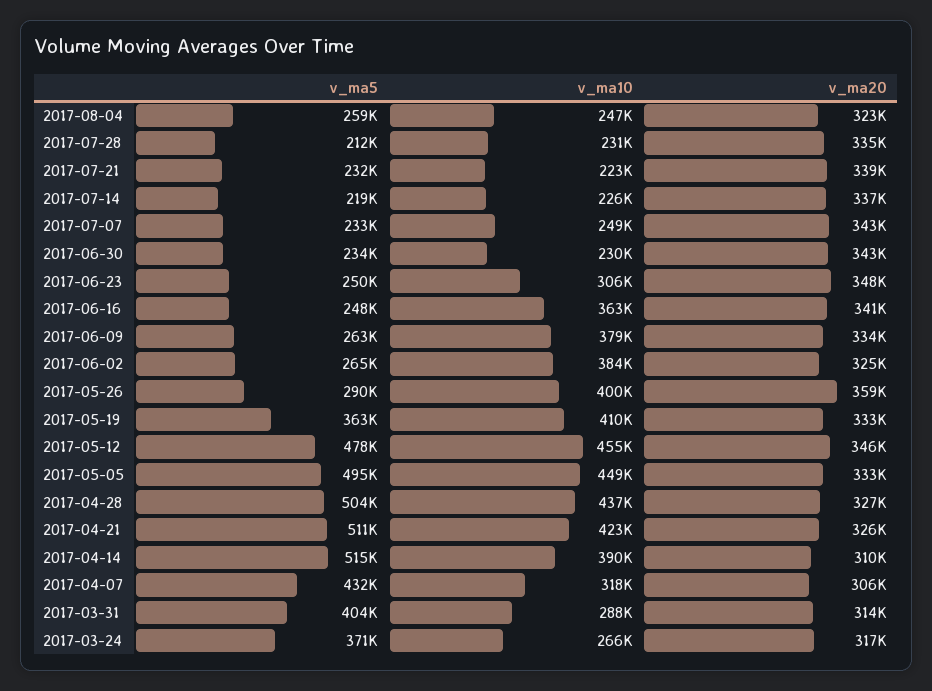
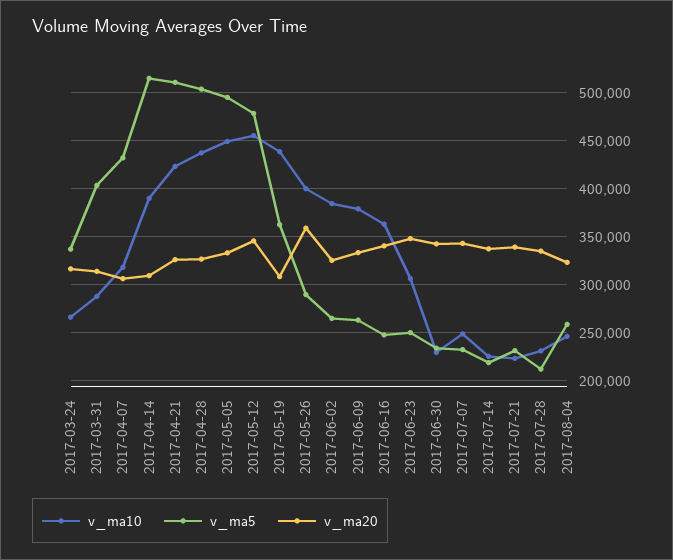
v_ma10, 2017-05-19: 410000 -> 440000
v_ma20, 2017-05-19: 333000 -> 310000
v_ma5, 2017-03-24: 371000 -> 340000

